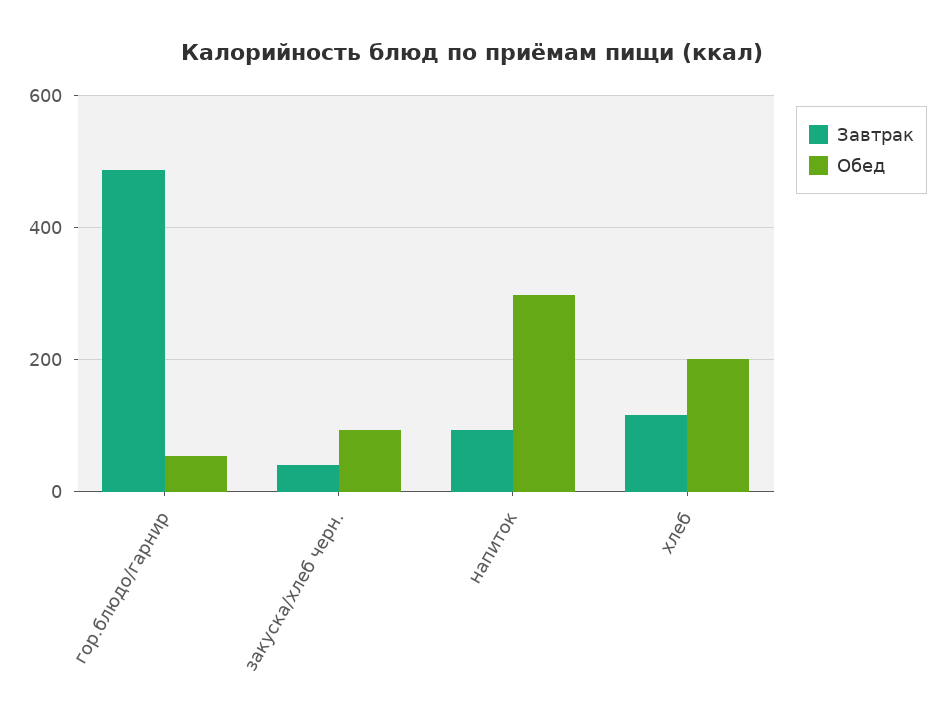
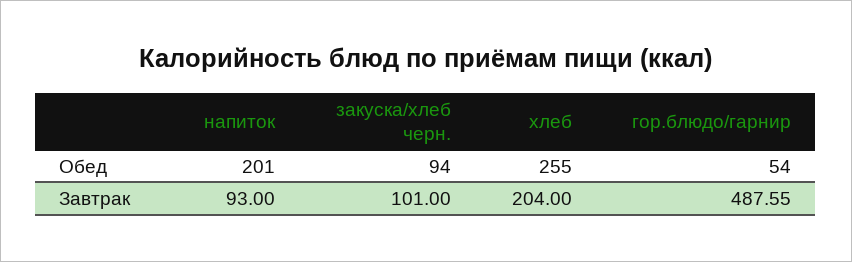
Завтрак, закуска/хлеб черн.: 40 -> 101
Обед, напиток: 300 -> 201
Завтрак, хлеб: 120 -> 204
Обед, хлеб: 200 -> 255

